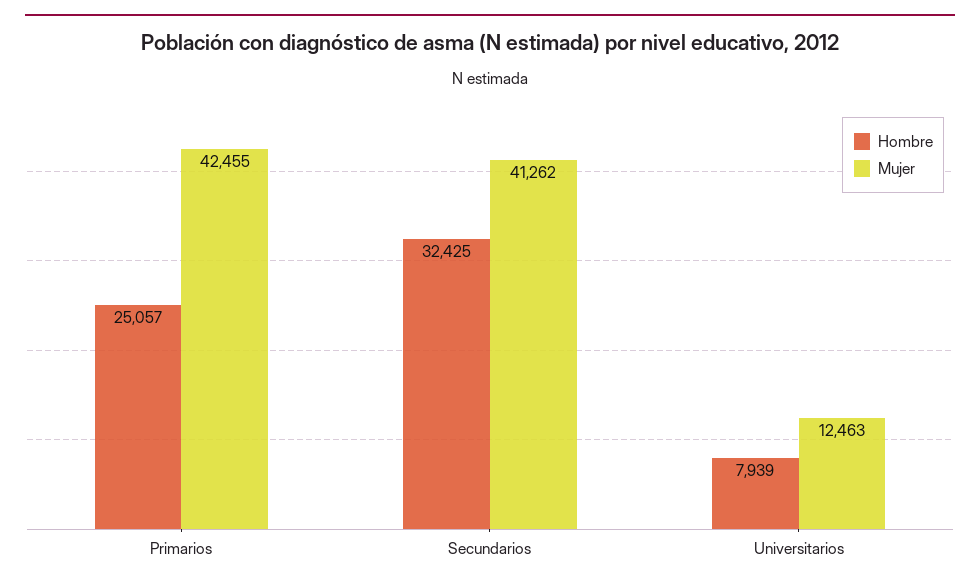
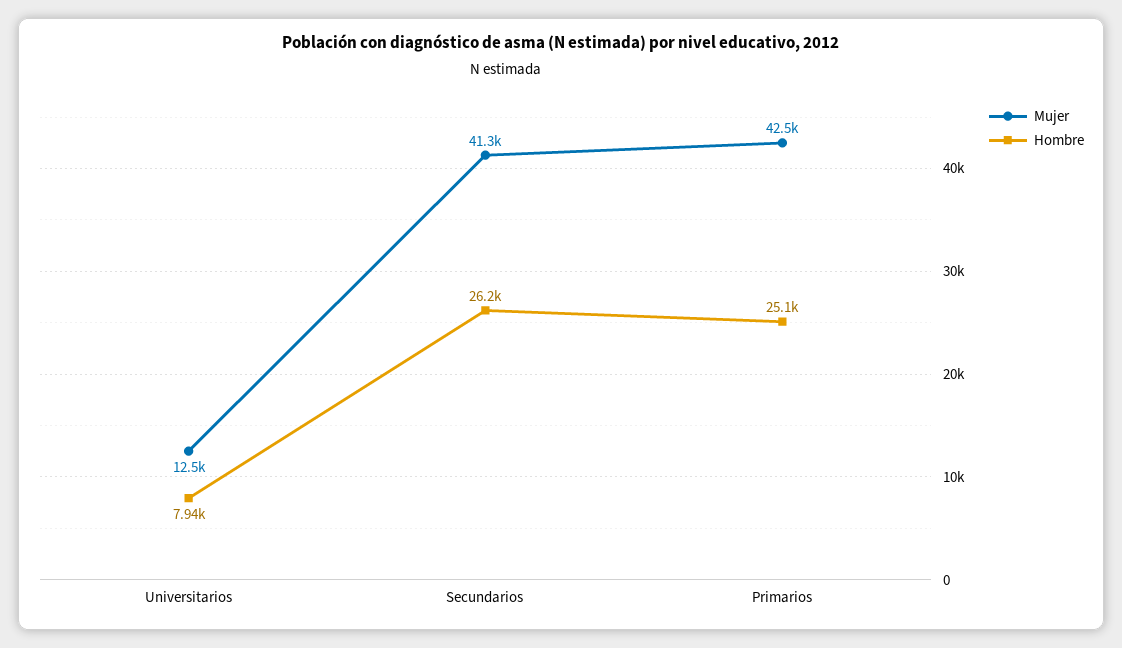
Hombre, Secundarios: 32425 -> 26200

